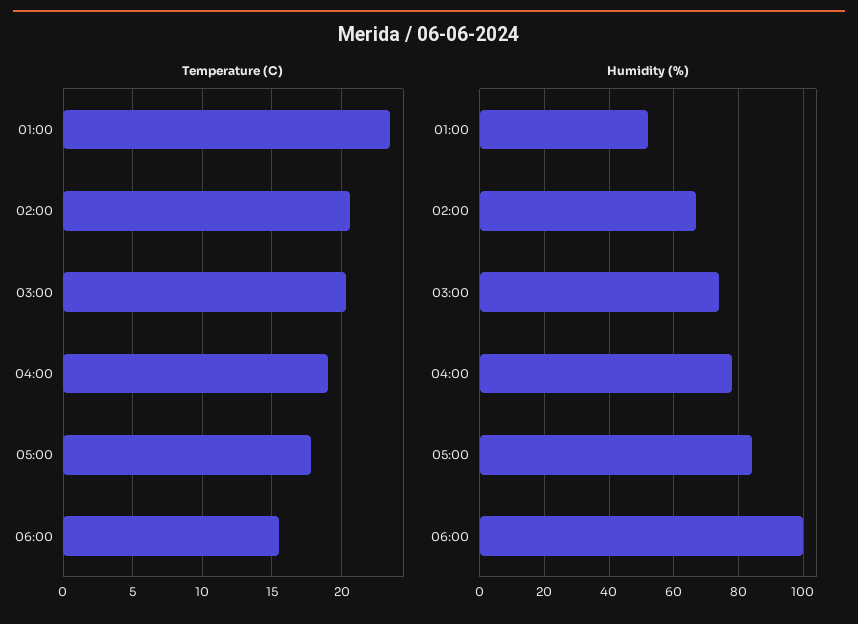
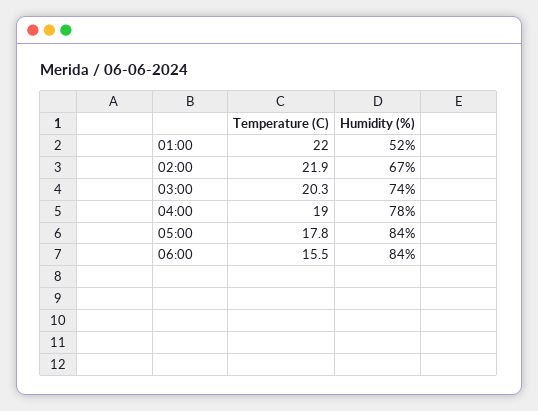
Temperature (C), 01:00: 23.5 -> 22
Temperature (C), 02:00: 20.5 -> 21.9
Humidity (%), 06:00: 100 -> 84

